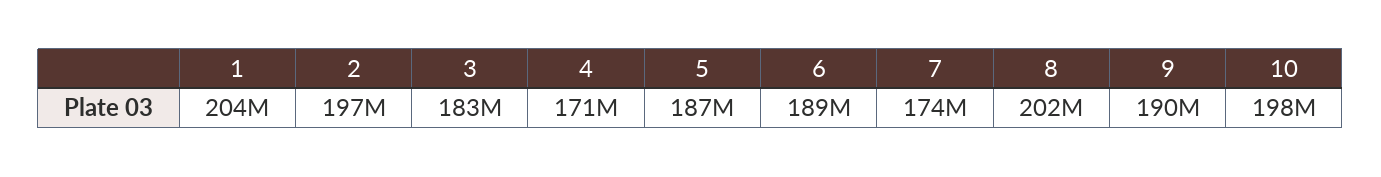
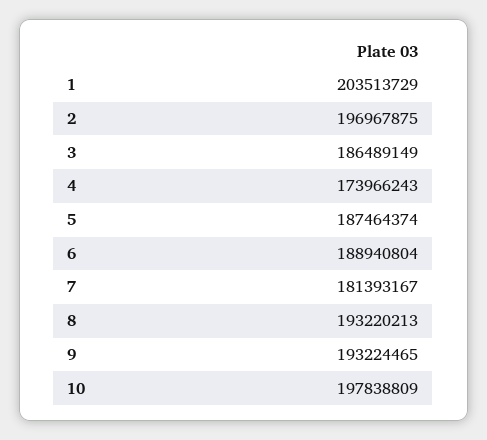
3: 183000000 -> 186489149
4: 171000000 -> 173966243
7: 174000000 -> 181393167
8: 202000000 -> 193220213
9: 190000000 -> 193224465

